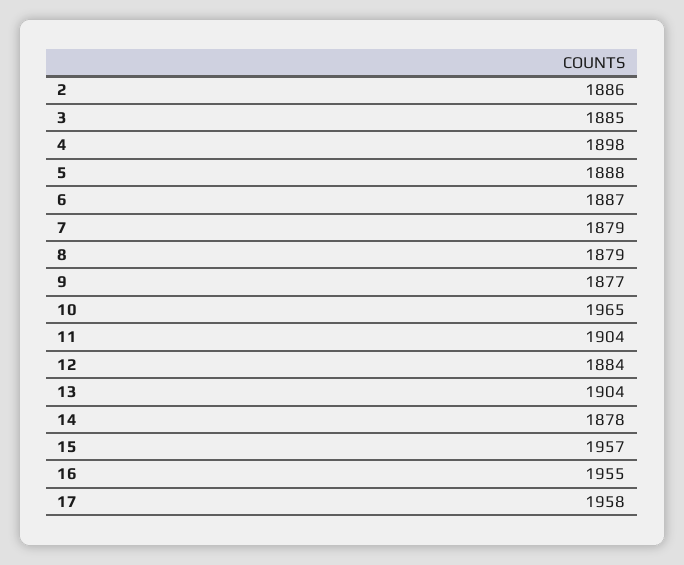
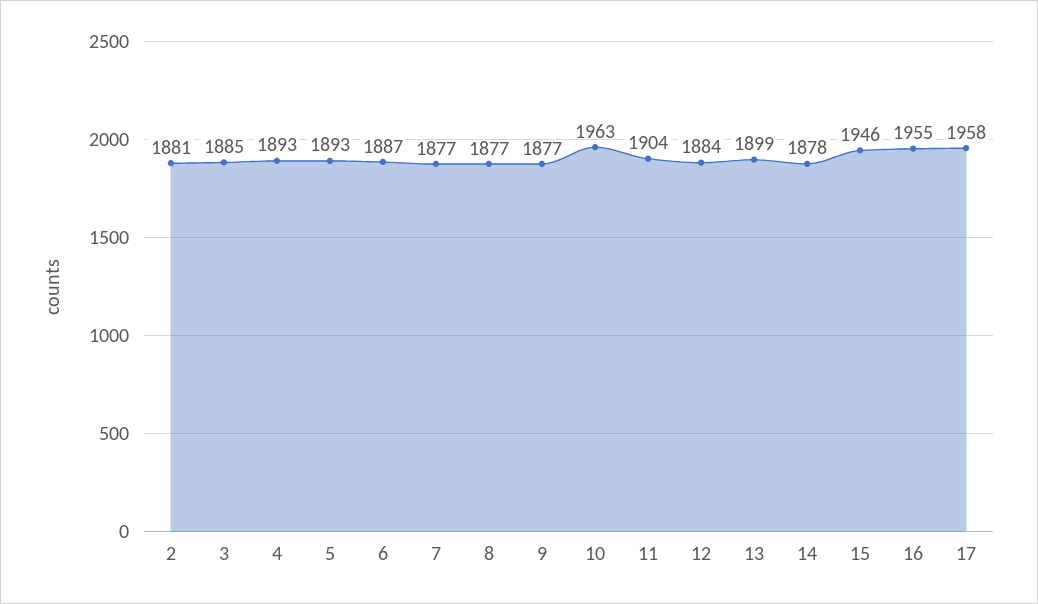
2: 1886 -> 1881
4: 1898 -> 1893
5: 1888 -> 1893
7: 1879 -> 1877
8: 1879 -> 1877
10: 1965 -> 1963
13: 1904 -> 1899
15: 1957 -> 1946

